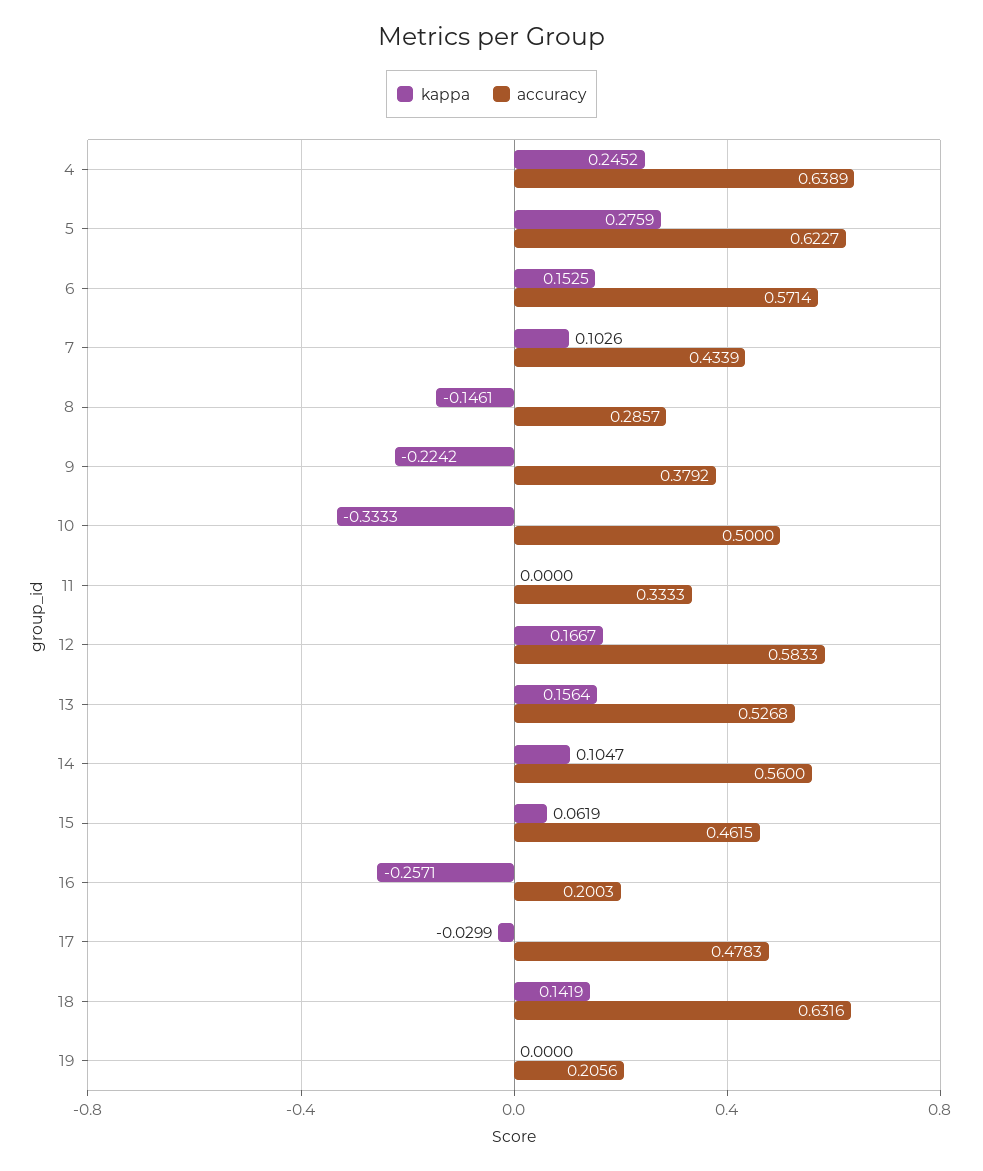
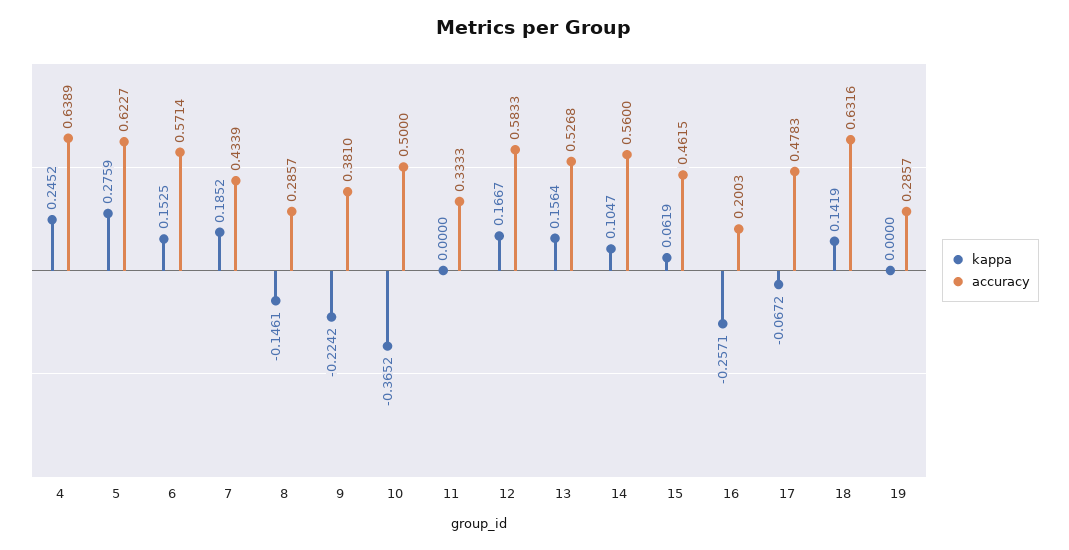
kappa, 7: 0.1026 -> 0.1852
accuracy, 9: 0.3792 -> 0.381
kappa, 10: -0.3333 -> -0.3652
kappa, 17: -0.0299 -> -0.0672
accuracy, 19: 0.2056 -> 0.2857

